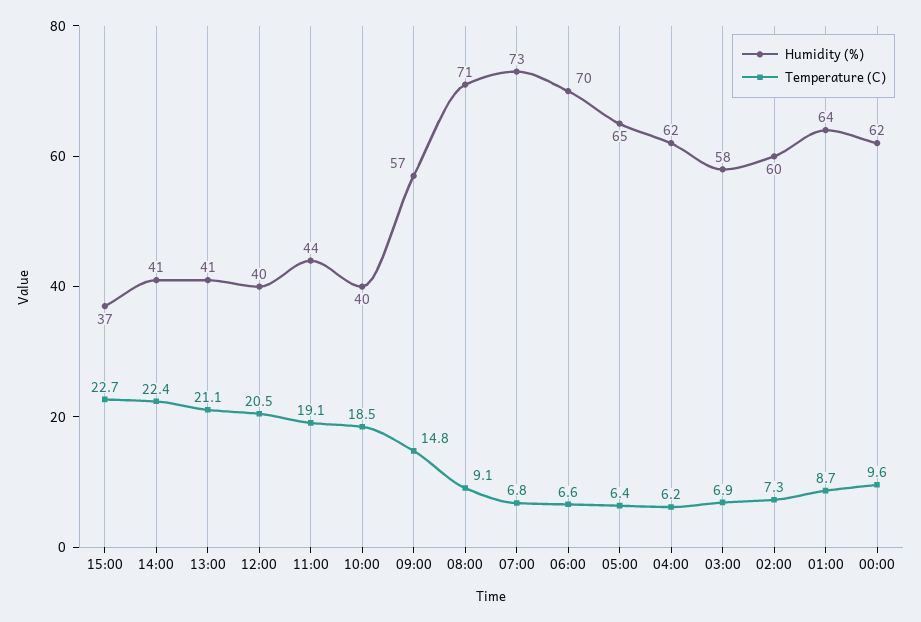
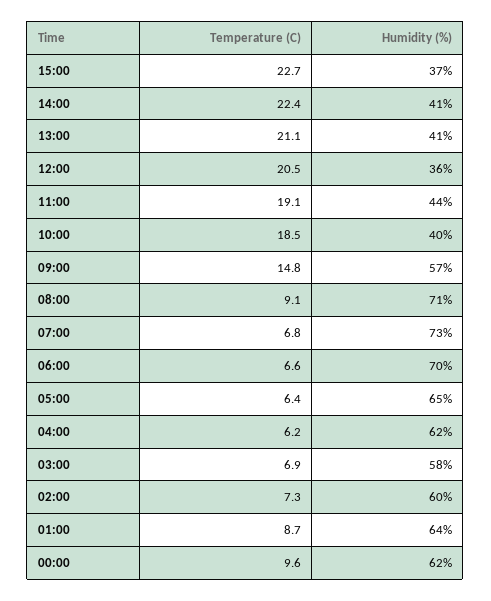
Humidity (%), 12:00: 40 -> 36

